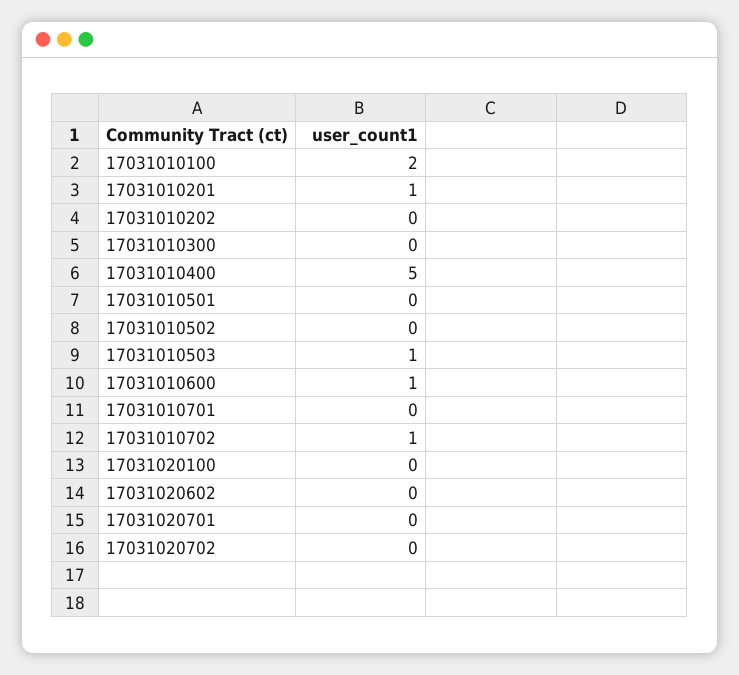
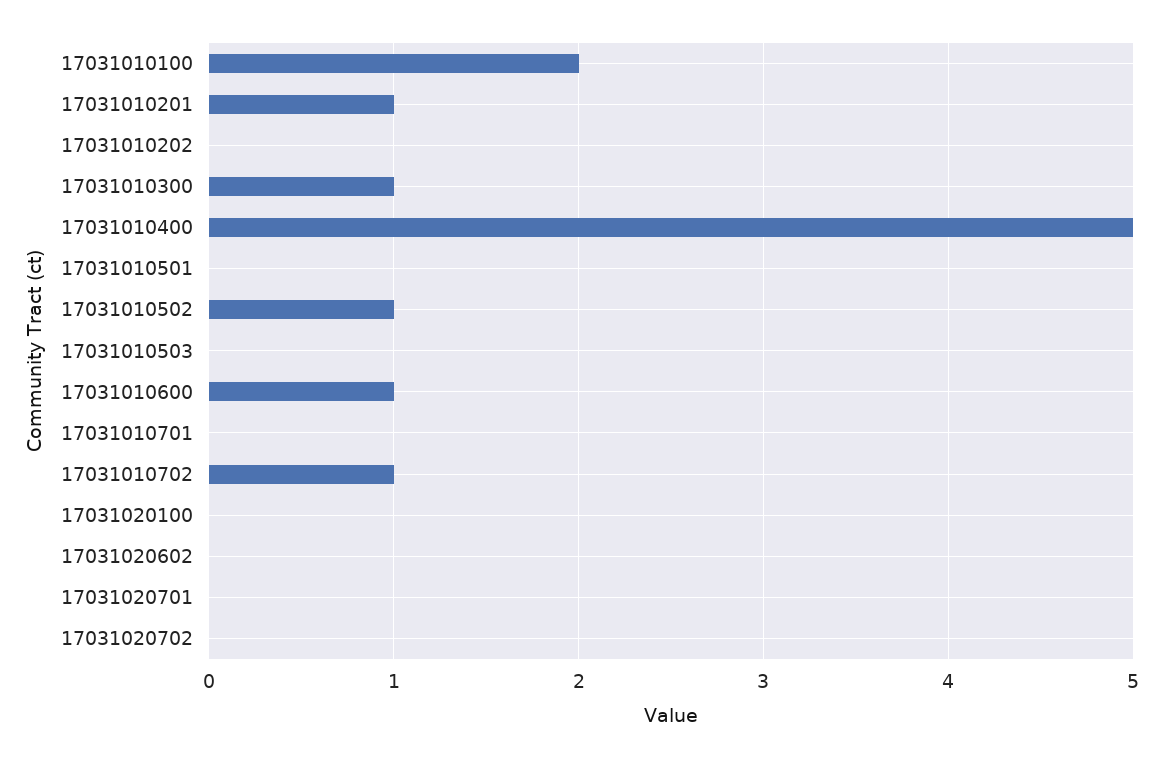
17031010300: 0 -> 1
17031010502: 0 -> 1
17031010503: 1 -> 0

